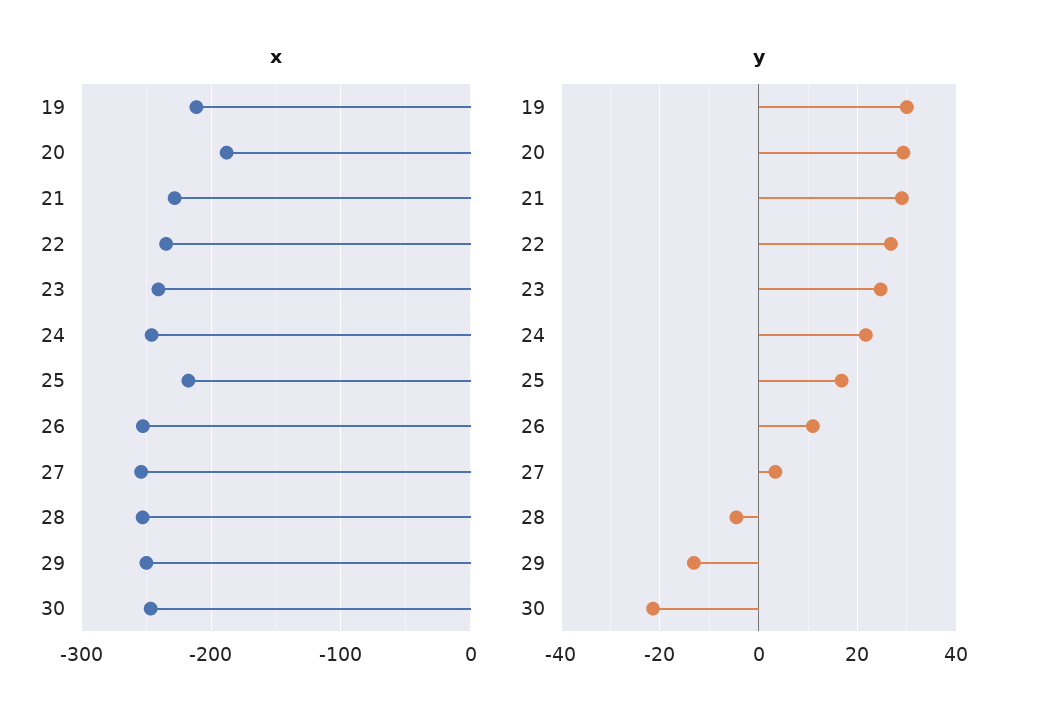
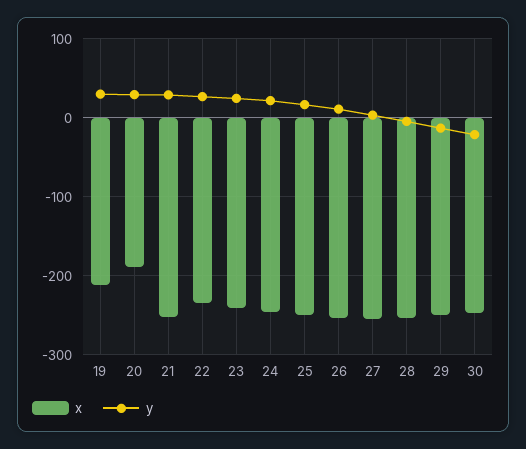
x, 21: -230 -> -250
x, 25: -220 -> -250

